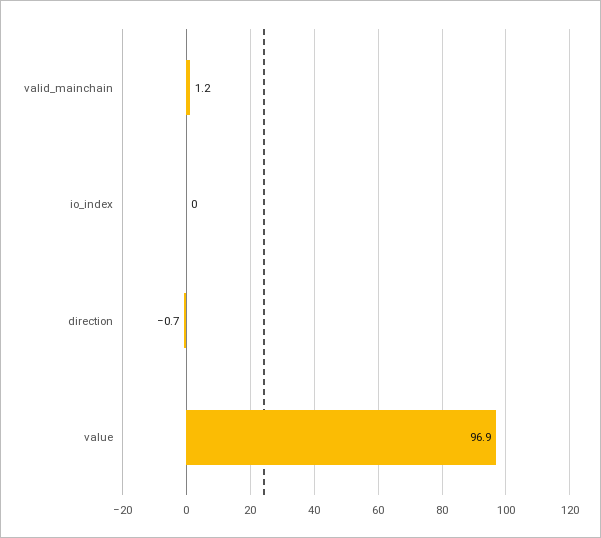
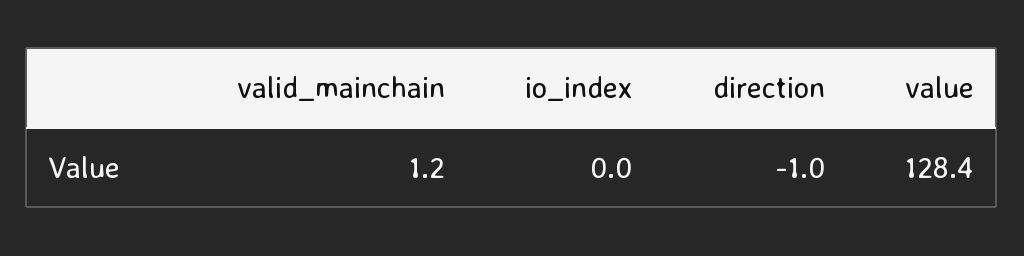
direction: -0.7 -> -1
value: 96.9 -> 128.4

